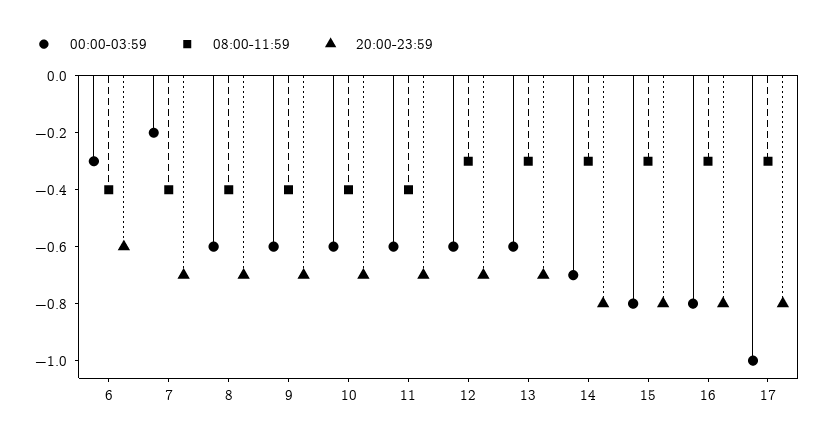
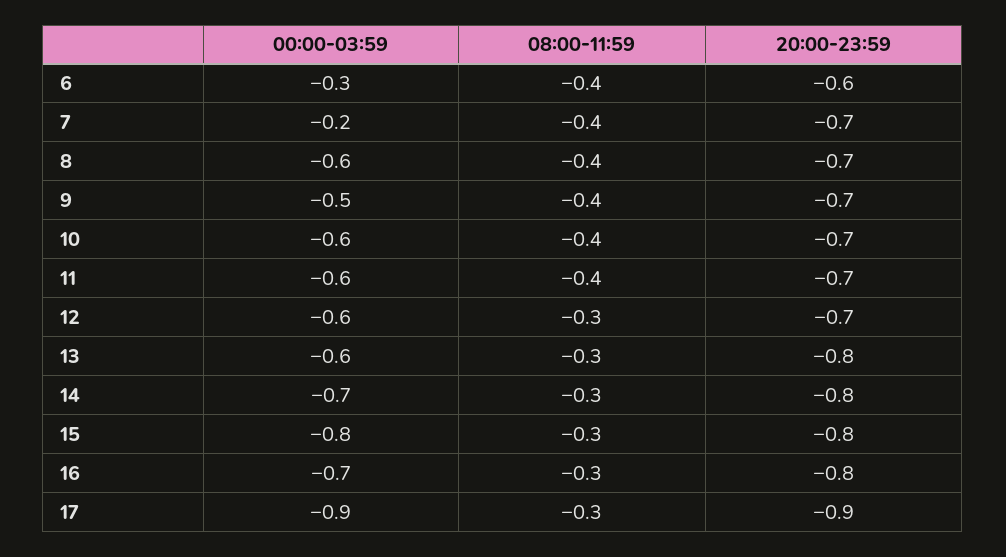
00:00-03:59, 9: -0.6 -> -0.5
20:00-23:59, 13: -0.7 -> -0.8
00:00-03:59, 16: -0.8 -> -0.7
00:00-03:59, 17: -1 -> -0.9
20:00-23:59, 17: -0.8 -> -0.9

